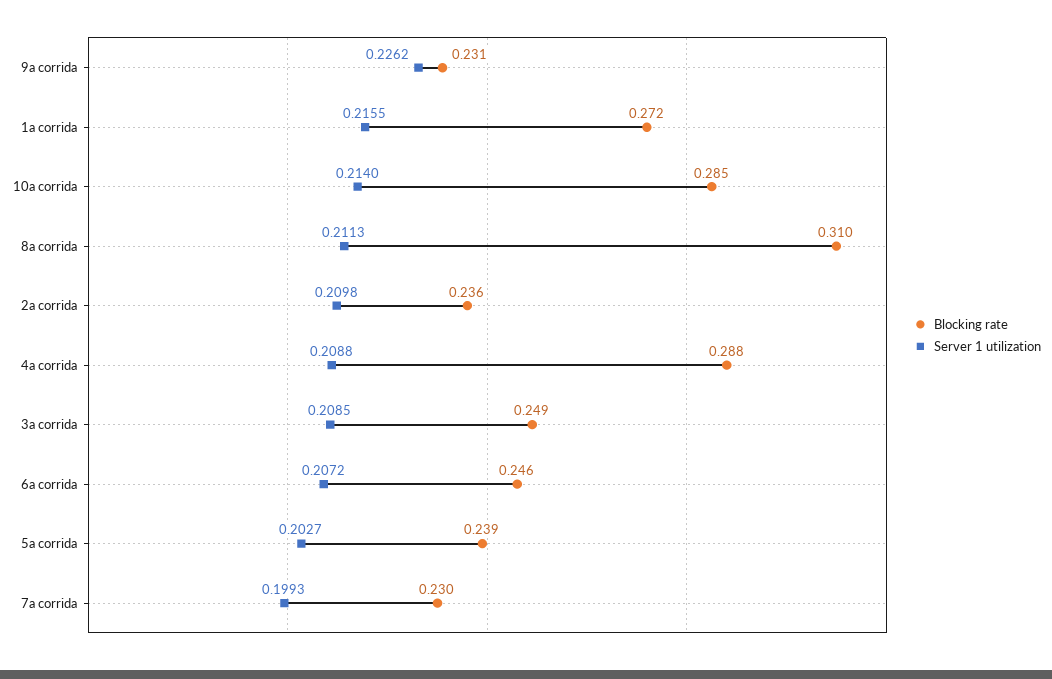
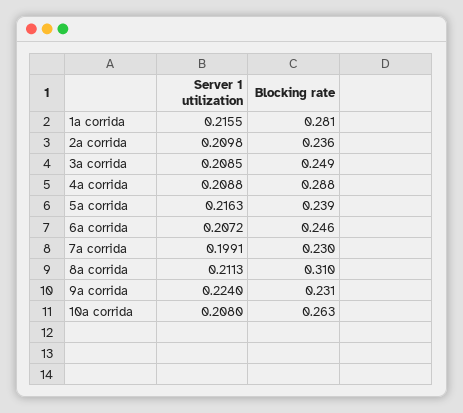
Server 1 utilization, 9a corrida: 0.2262 -> 0.224
Blocking rate, 1a corrida: 0.272 -> 0.281
Blocking rate, 10a corrida: 0.285 -> 0.263
Server 1 utilization, 10a corrida: 0.214 -> 0.208
Server 1 utilization, 5a corrida: 0.2027 -> 0.2163
Server 1 utilization, 7a corrida: 0.1993 -> 0.1991

